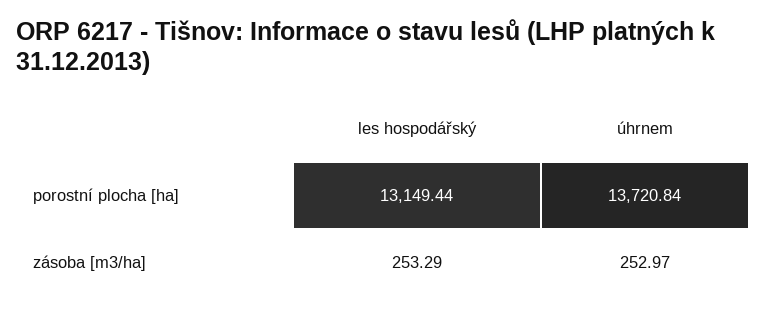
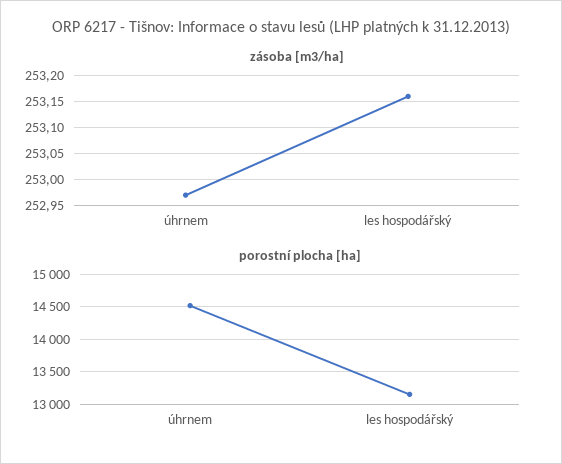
porostní plocha [ha], úhrnem: 13720.84 -> 14500
zásoba [m3/ha], les hospodářský: 253.29 -> 253.15

